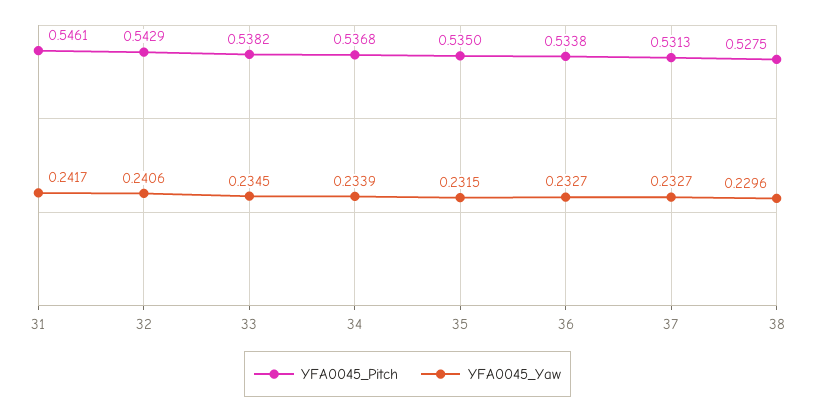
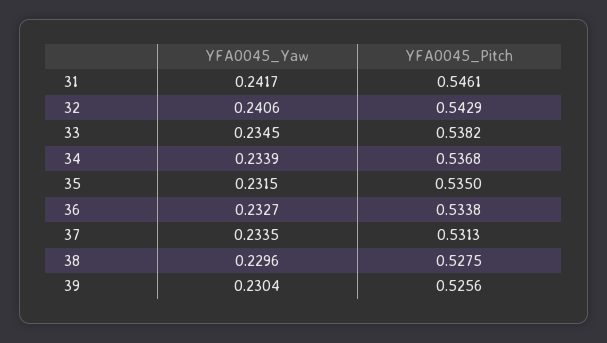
YFA0045_Yaw, 37: 0.2327 -> 0.2335
YFA0045_Yaw, 39: none -> 0.2304
YFA0045_Pitch, 39: none -> 0.5256

